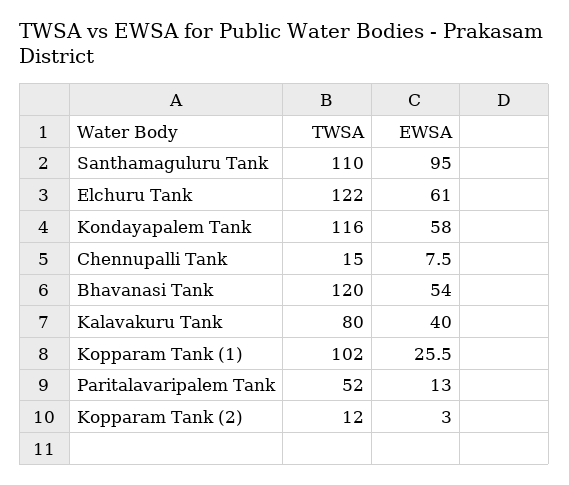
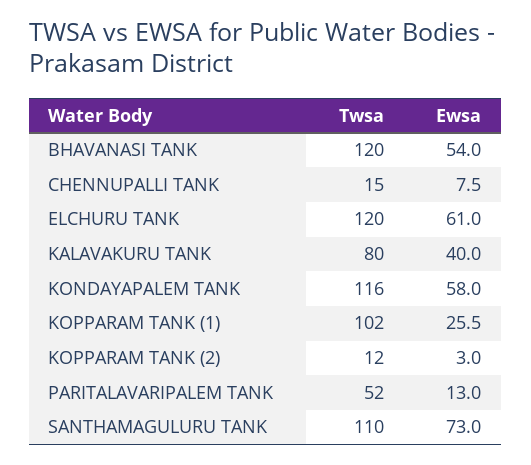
EWSA, Santhamaguluru Tank: 95 -> 73
TWSA, Elchuru Tank: 122 -> 120

